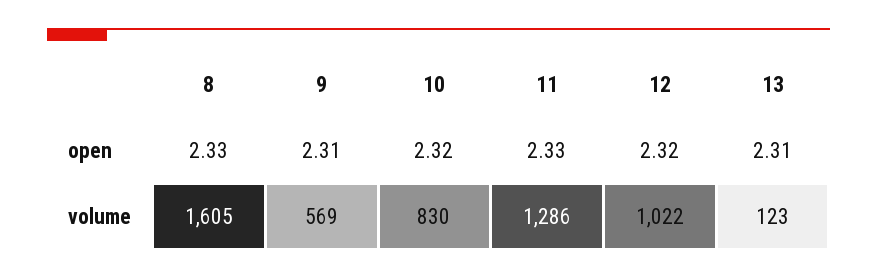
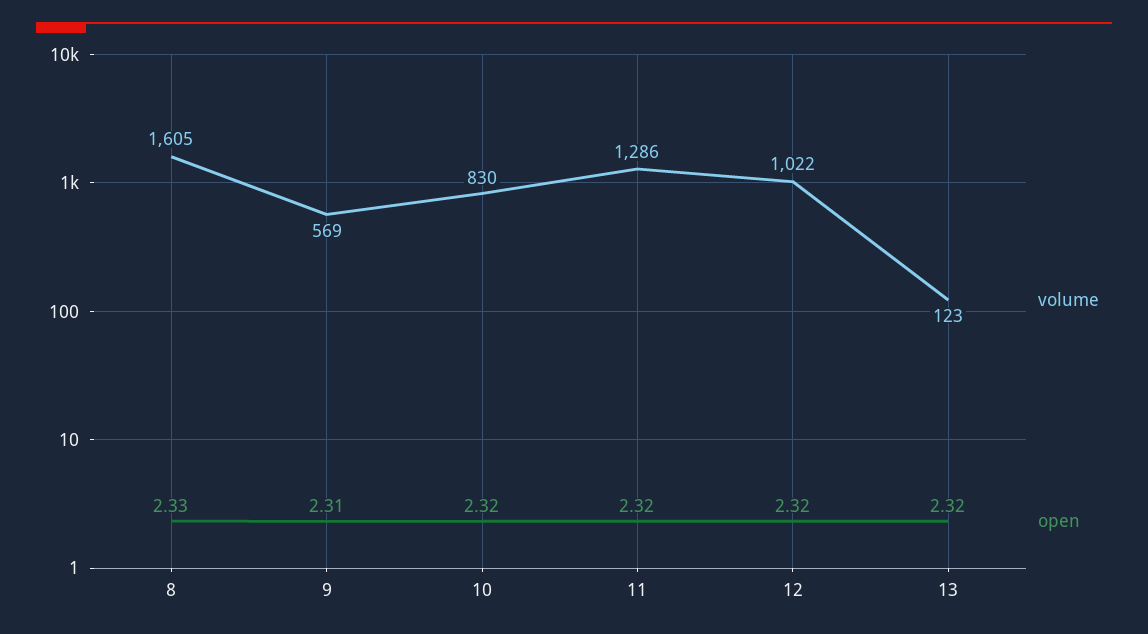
open, 11: 2.33 -> 2.32
open, 13: 2.31 -> 2.32

